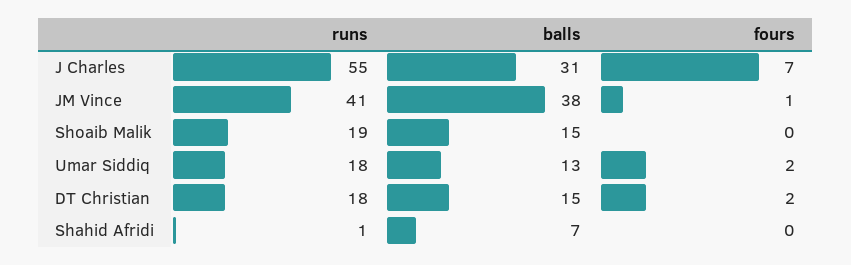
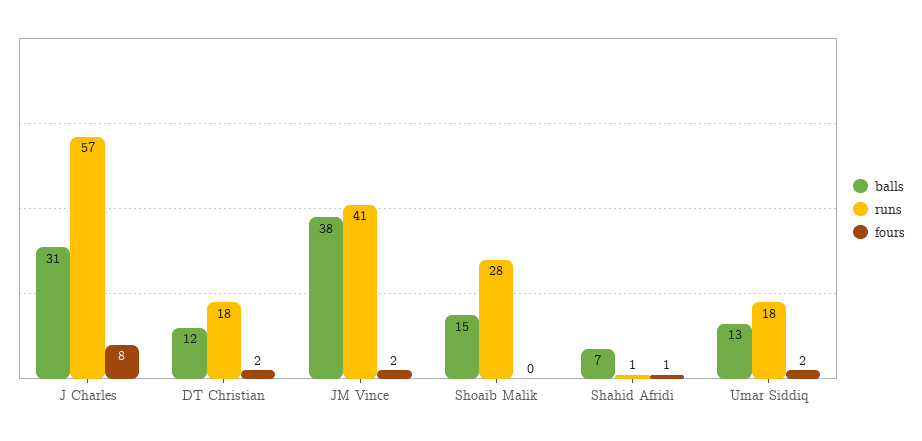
runs, J Charles: 55 -> 57
fours, J Charles: 7 -> 8
fours, JM Vince: 1 -> 2
runs, Shoaib Malik: 19 -> 28
balls, DT Christian: 15 -> 12
fours, Shahid Afridi: 0 -> 1

